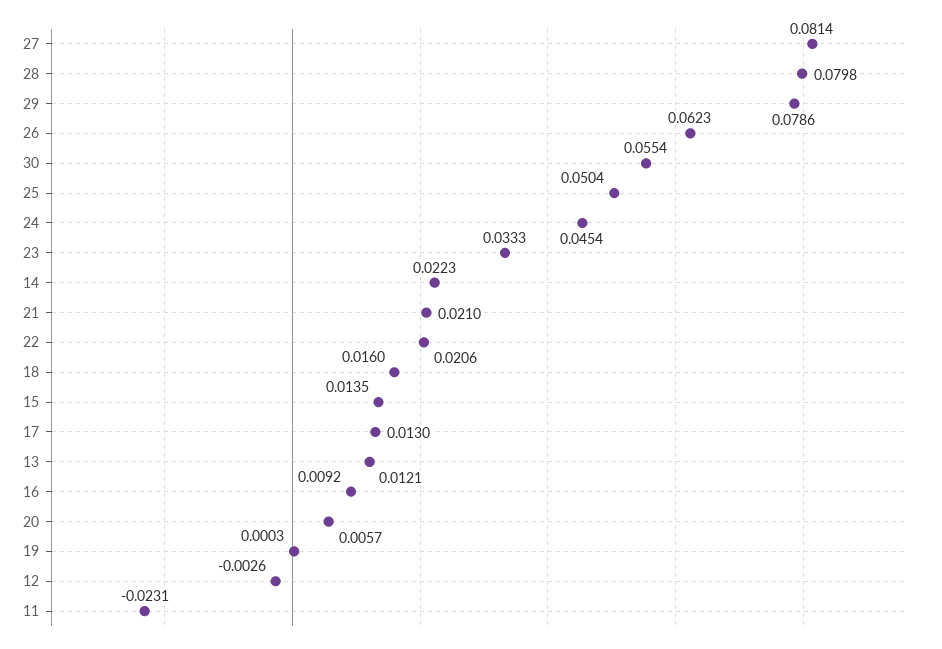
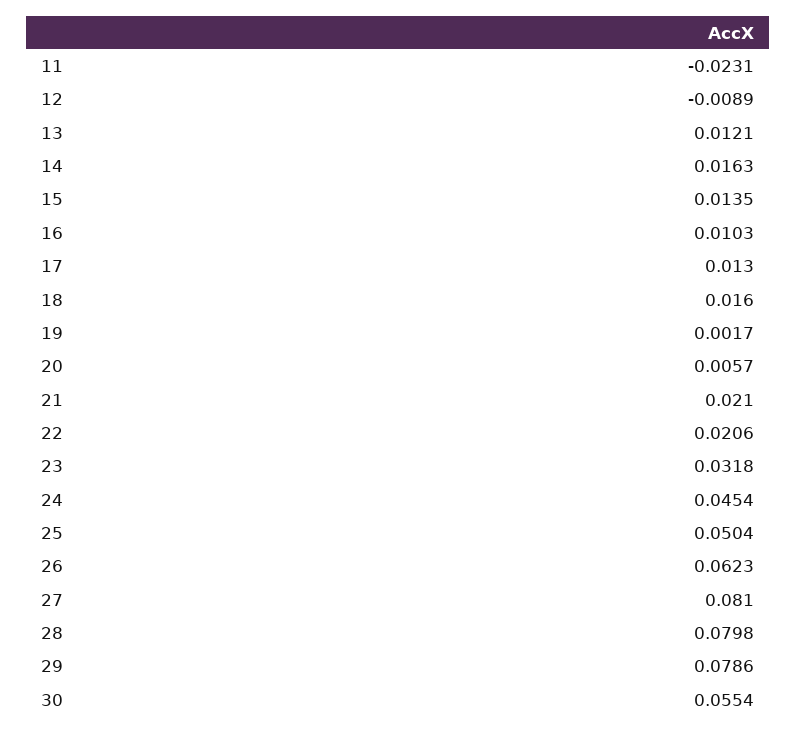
27: 0.0814 -> 0.081
23: 0.0333 -> 0.0318
14: 0.0223 -> 0.0163
16: 0.0092 -> 0.0103
19: 0.0003 -> 0.0017
12: -0.0026 -> -0.0089

